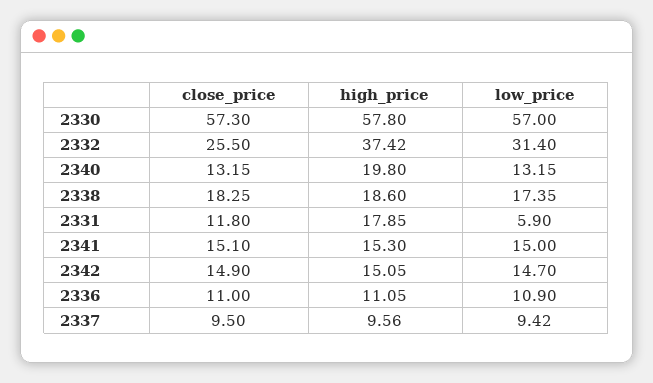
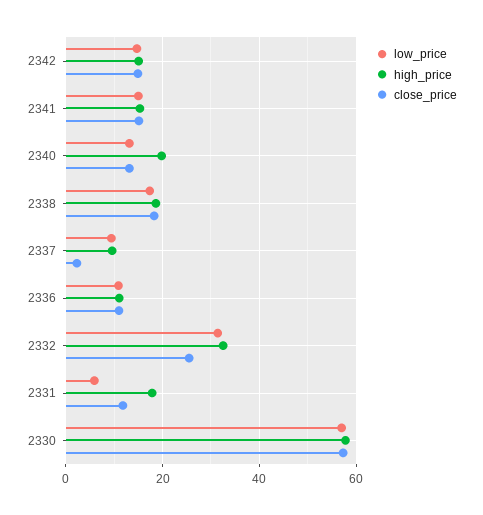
high_price, 2332: 37.42 -> 32
close_price, 2337: 9.5 -> 2

